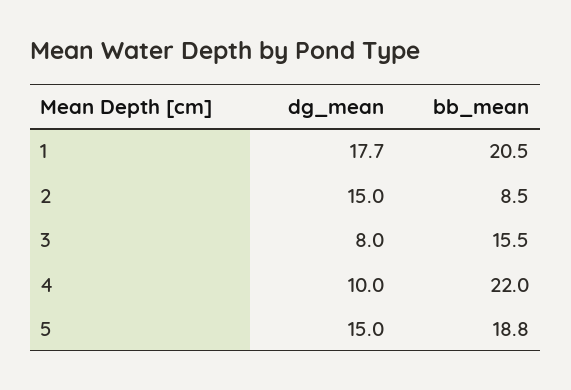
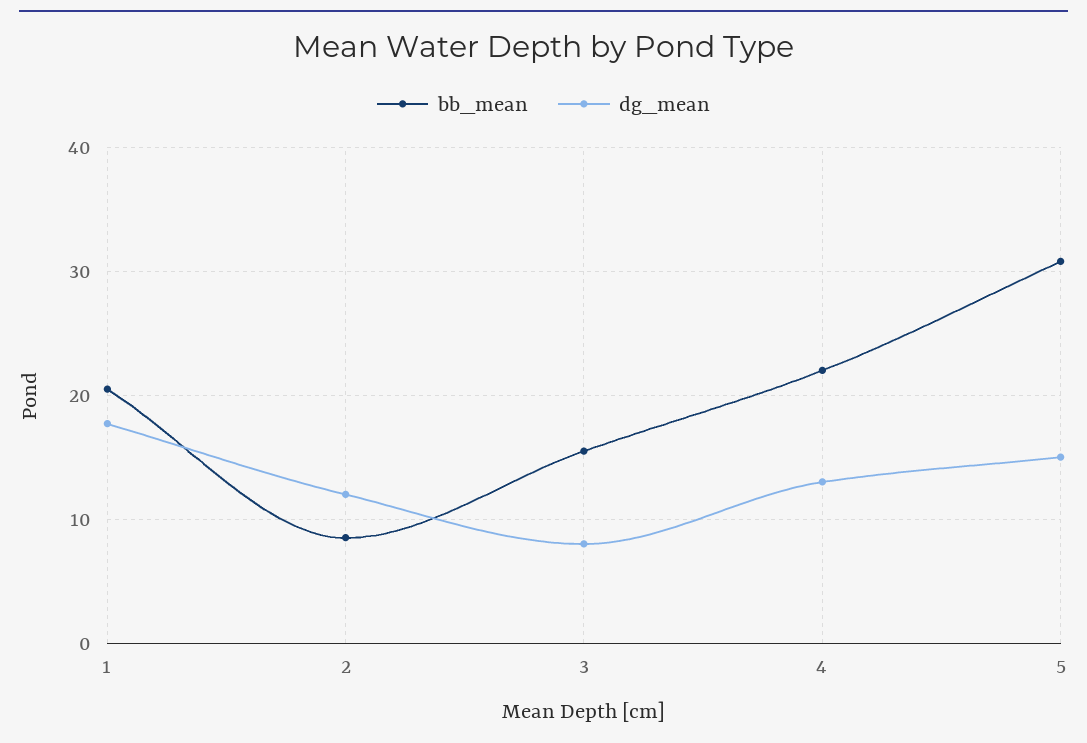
dg_mean, 2: 15 -> 12
dg_mean, 4: 10 -> 13
bb_mean, 5: 18.8 -> 31

